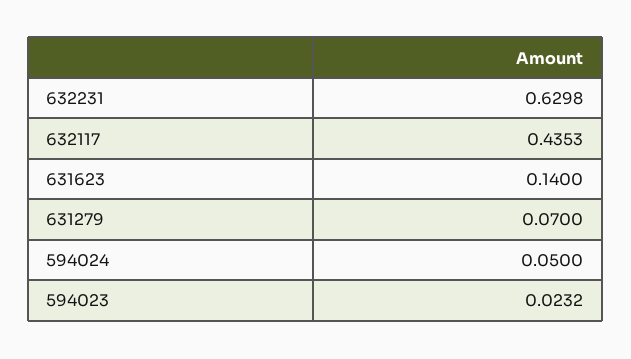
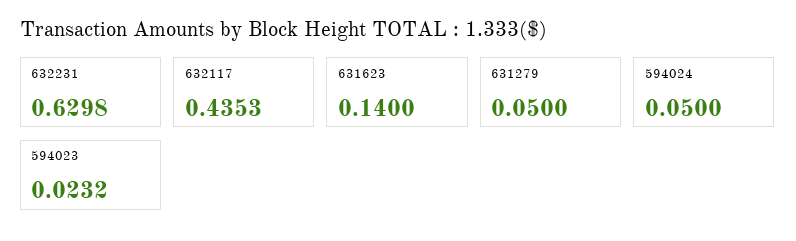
631279: 0.07 -> 0.05

